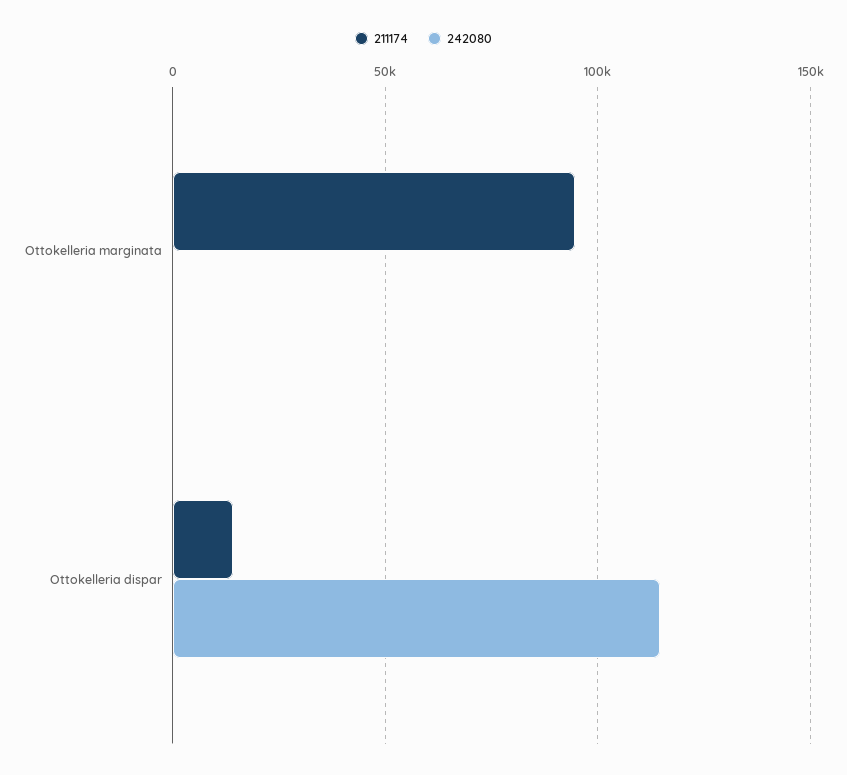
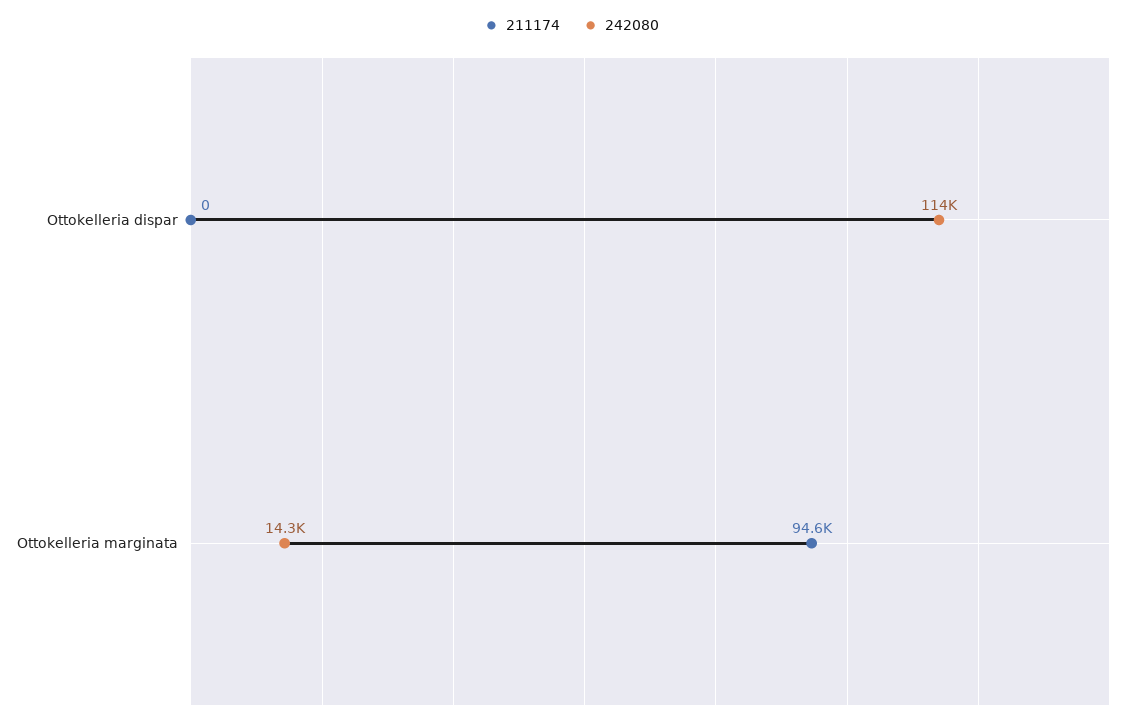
242080, Ottokelleria marginata: 0 -> 14300
211174, Ottokelleria dispar: 15000 -> 0

